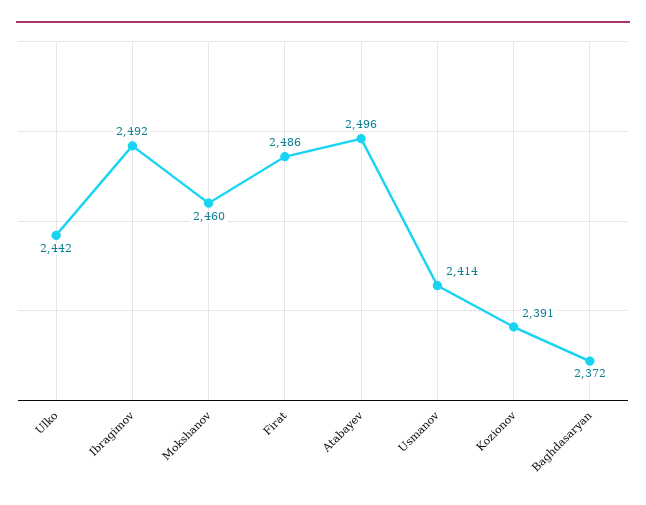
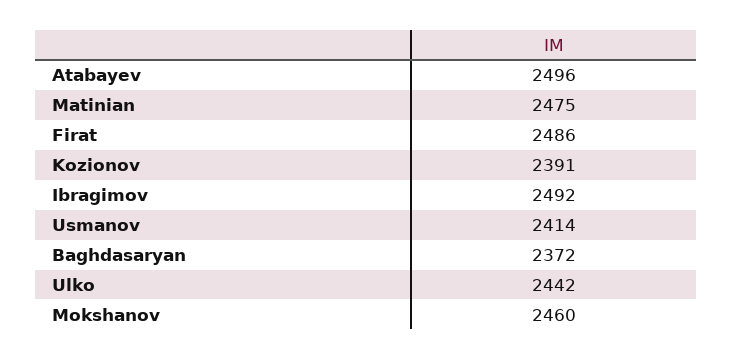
Matinian: none -> 2475

